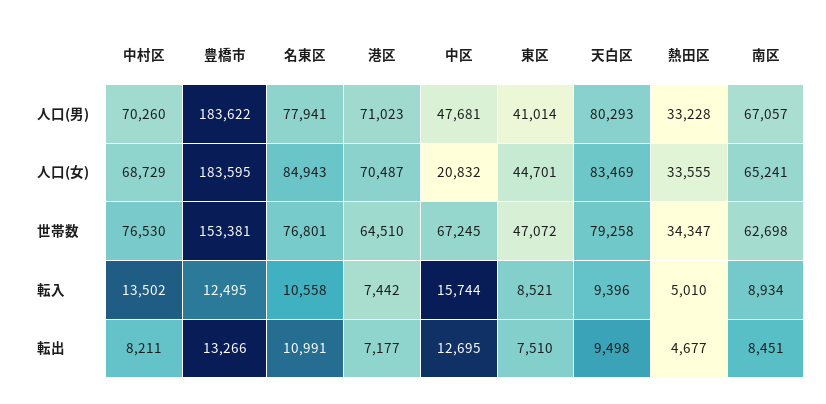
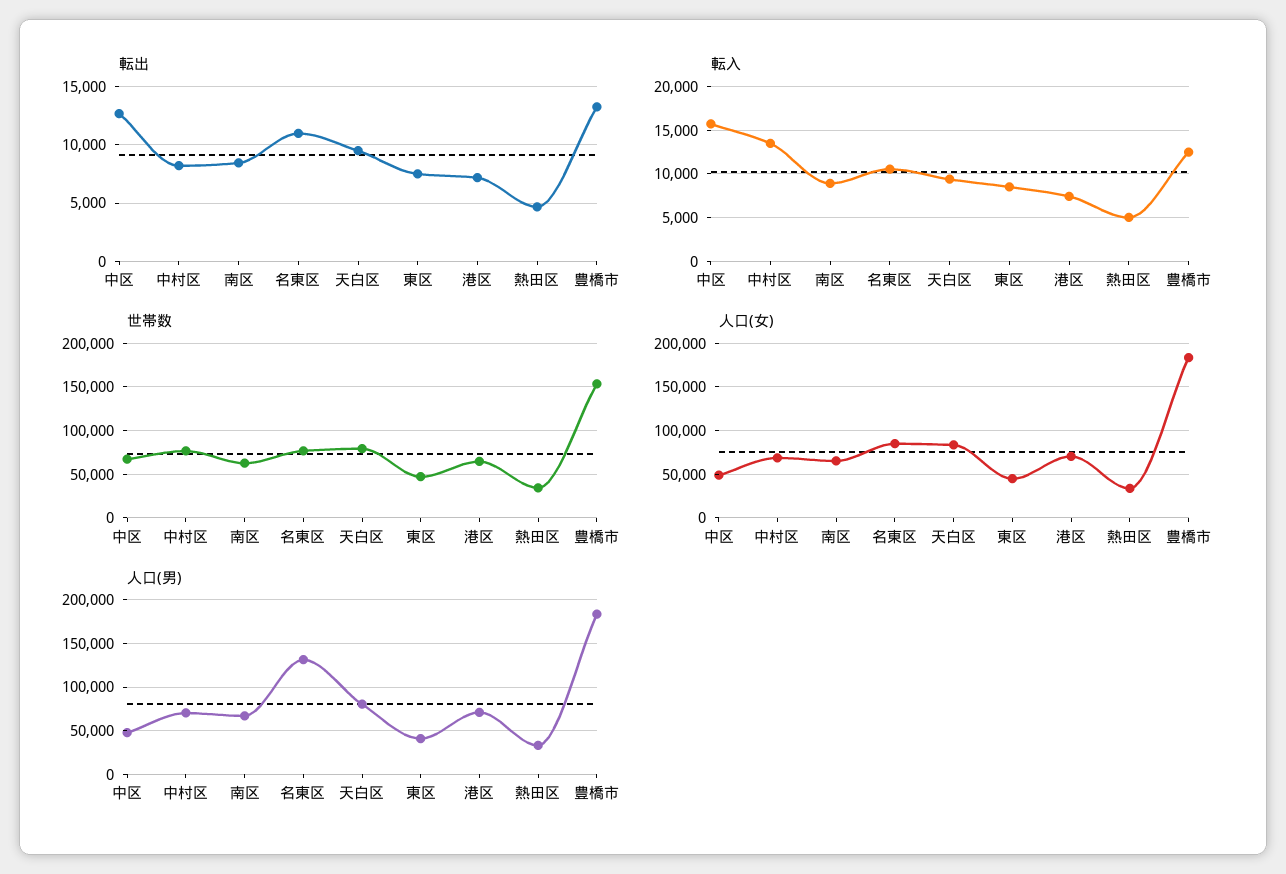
人口(男), 名東区: 77941 -> 130000
人口(女), 中区: 20832 -> 50000

